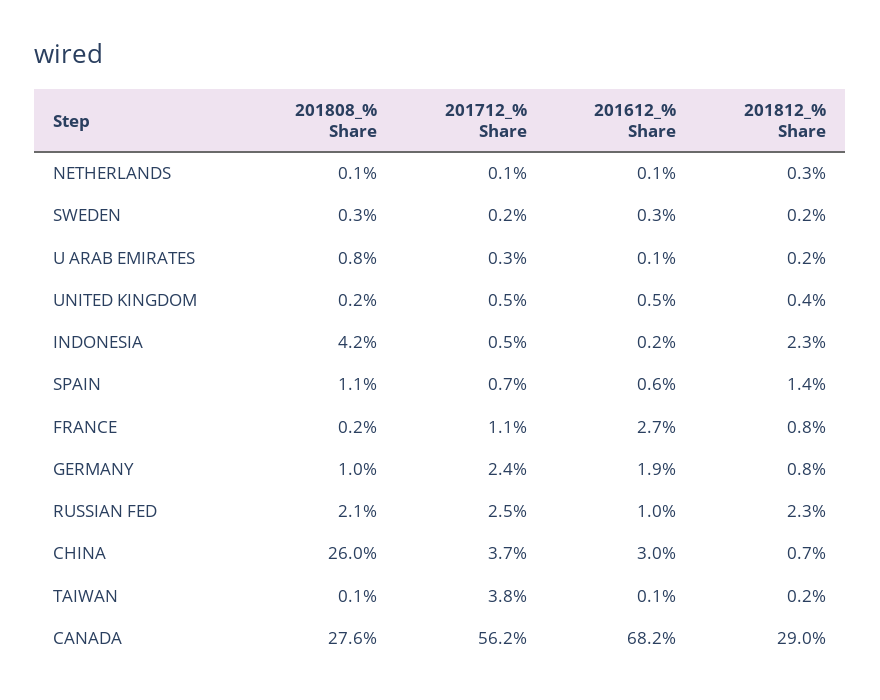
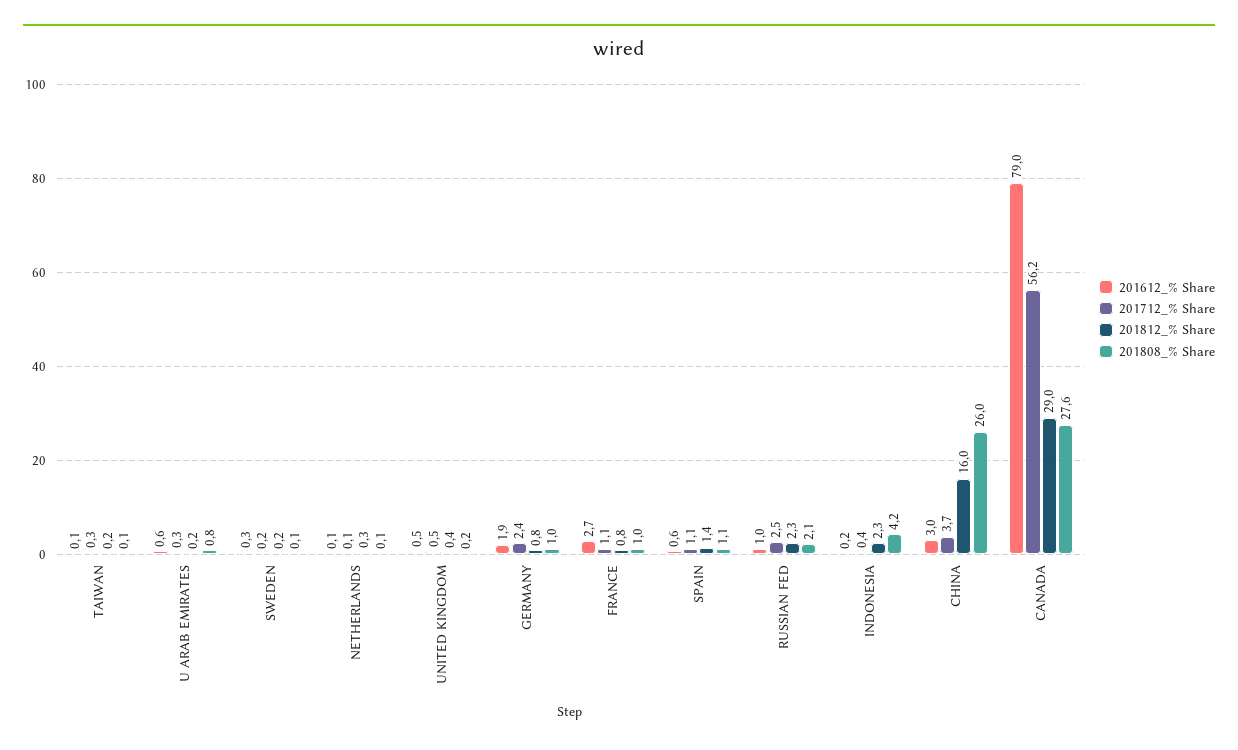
201808_% Share, SWEDEN: 0.3 -> 0.1
201612_% Share, U ARAB EMIRATES: 0.1 -> 0.6
201712_% Share, INDONESIA: 0.5 -> 0.4
201712_% Share, SPAIN: 0.7 -> 1.1
201808_% Share, FRANCE: 0.2 -> 1
201812_% Share, CHINA: 0.7 -> 16
201712_% Share, TAIWAN: 3.8 -> 0.3
201612_% Share, CANADA: 68.2 -> 79

